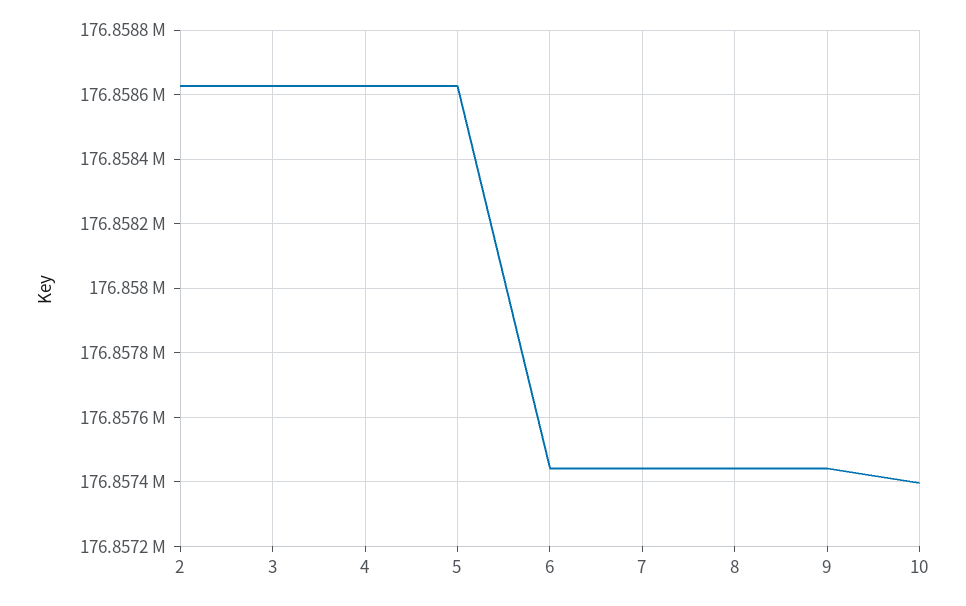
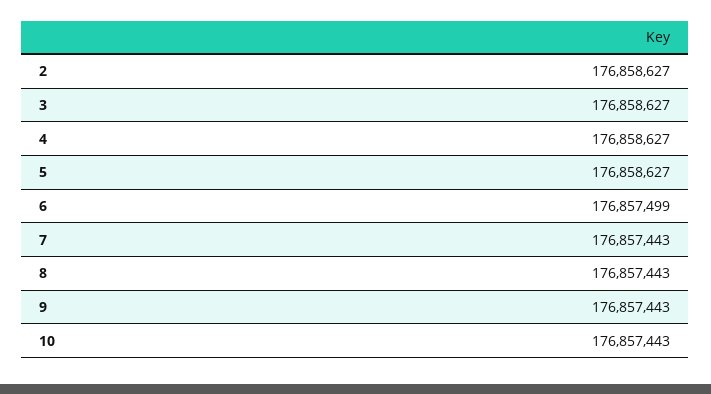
6: 176857440 -> 176857499
10: 176857400 -> 176857443

